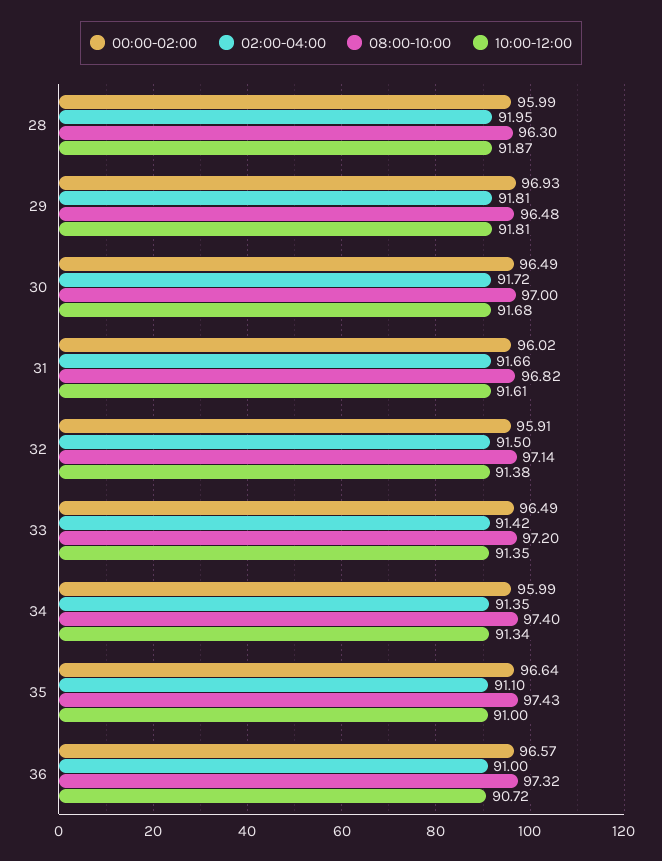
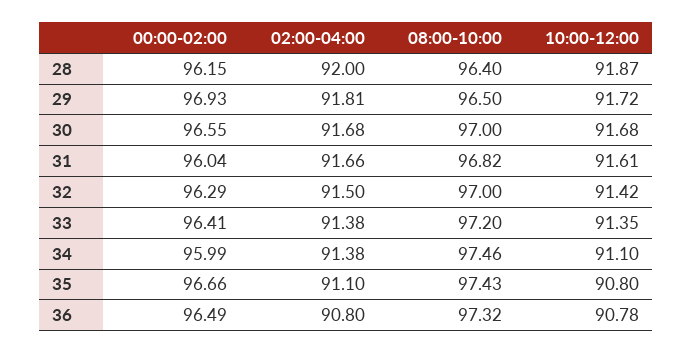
00:00-02:00, 28: 95.99 -> 96.15
02:00-04:00, 28: 91.95 -> 92
08:00-10:00, 28: 96.3 -> 96.4
08:00-10:00, 29: 96.48 -> 96.5
10:00-12:00, 29: 91.81 -> 91.72
00:00-02:00, 30: 96.49 -> 96.55
02:00-04:00, 30: 91.72 -> 91.68
00:00-02:00, 31: 96.02 -> 96.04
00:00-02:00, 32: 95.91 -> 96.29
08:00-10:00, 32: 97.14 -> 97
10:00-12:00, 32: 91.38 -> 91.42
00:00-02:00, 33: 96.49 -> 96.41
02:00-04:00, 33: 91.42 -> 91.38
02:00-04:00, 34: 91.35 -> 91.38
08:00-10:00, 34: 97.4 -> 97.46
10:00-12:00, 34: 91.34 -> 91.1
00:00-02:00, 35: 96.64 -> 96.66
10:00-12:00, 35: 91 -> 90.8
00:00-02:00, 36: 96.57 -> 96.49
02:00-04:00, 36: 91 -> 90.8
10:00-12:00, 36: 90.72 -> 90.78

